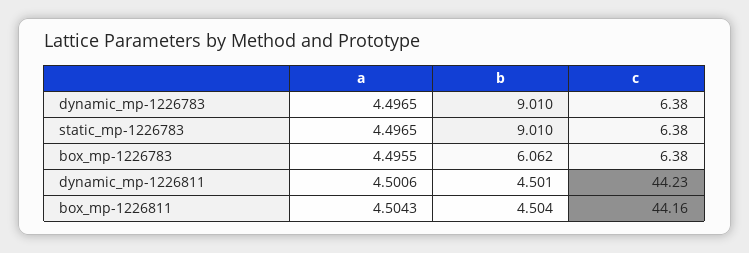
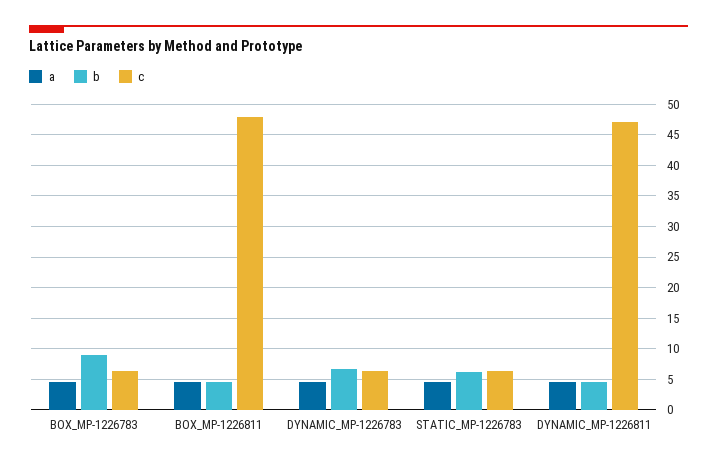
b, dynamic_mp-1226783: 9.01 -> 7
b, static_mp-1226783: 9.01 -> 6
b, box_mp-1226783: 6.062 -> 9
c, dynamic_mp-1226811: 44.23 -> 47
c, box_mp-1226811: 44.16 -> 48

